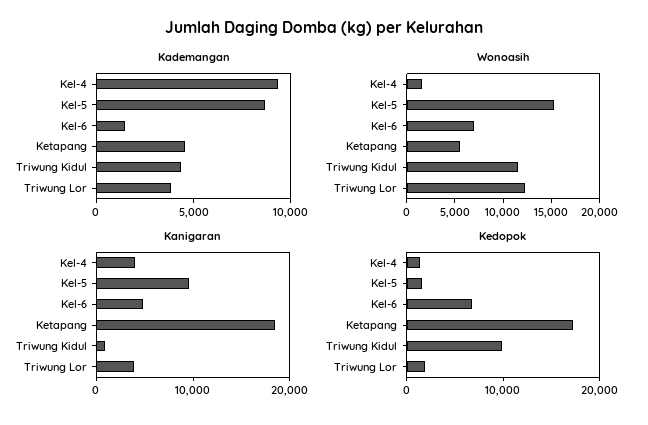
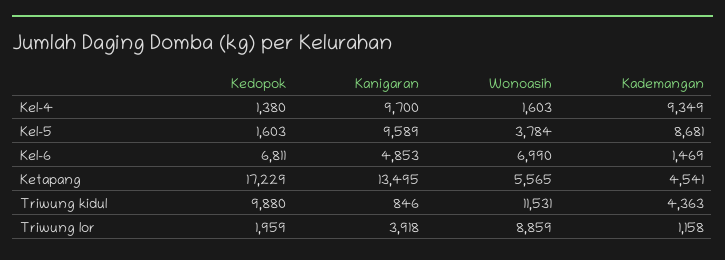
Kademangan, Triwung Lor: 4000 -> 1158
Wonoasih, Kel-5: 15000 -> 3784
Wonoasih, Triwung Lor: 12000 -> 8859
Kanigaran, Kel-4: 4000 -> 9700
Kanigaran, Ketapang: 18000 -> 13495

